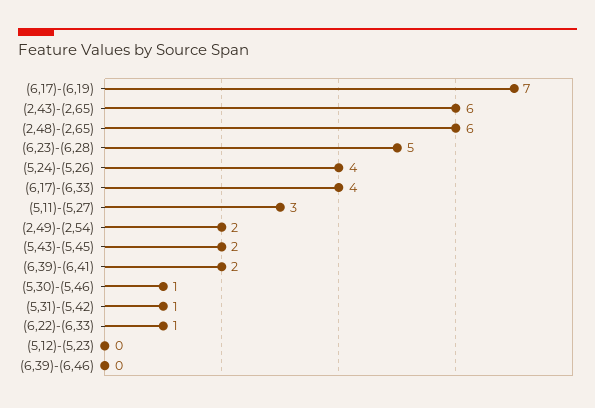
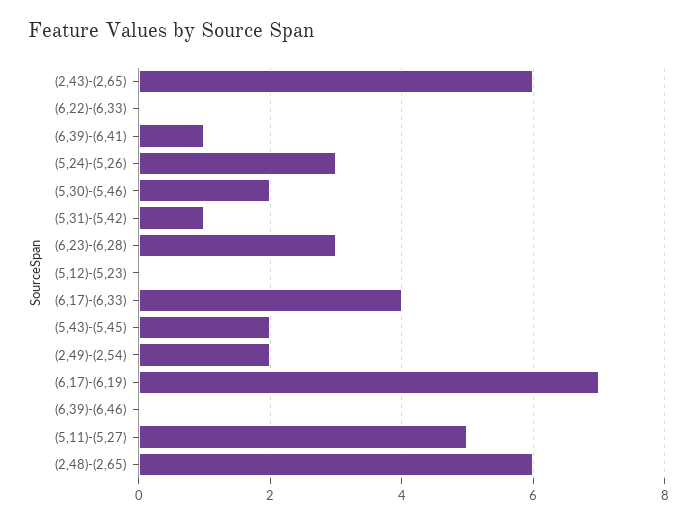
(6,23)-(6,28): 5 -> 3
(5,24)-(5,26): 4 -> 3
(5,11)-(5,27): 3 -> 5
(6,39)-(6,41): 2 -> 1
(5,30)-(5,46): 1 -> 2
(6,22)-(6,33): 1 -> 0

